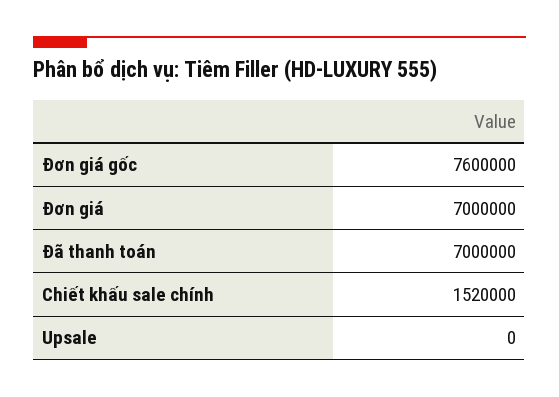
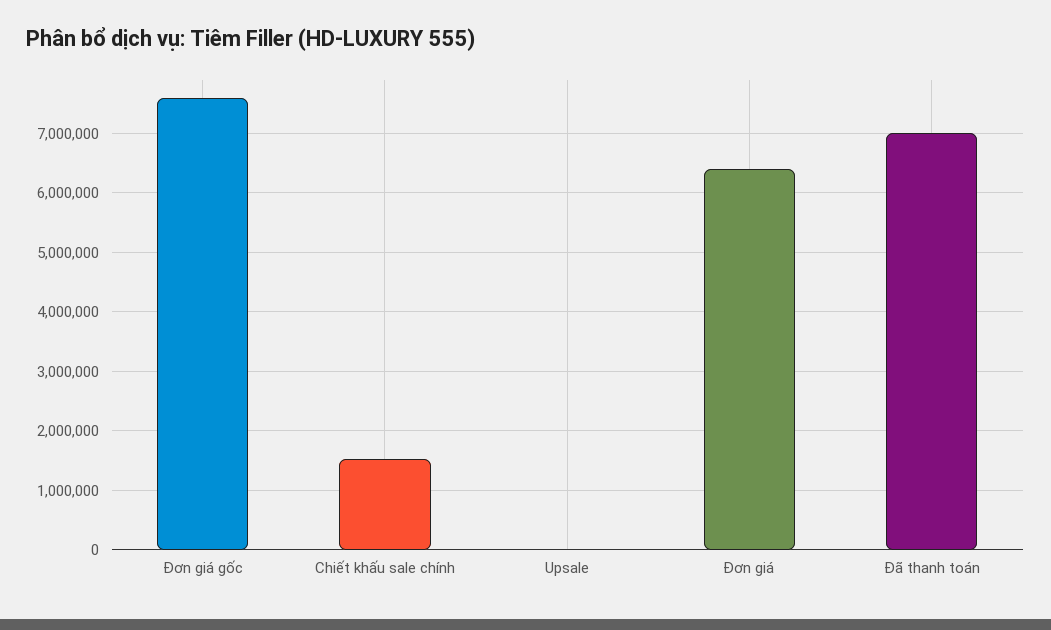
Đơn giá: 7000000 -> 6400000

